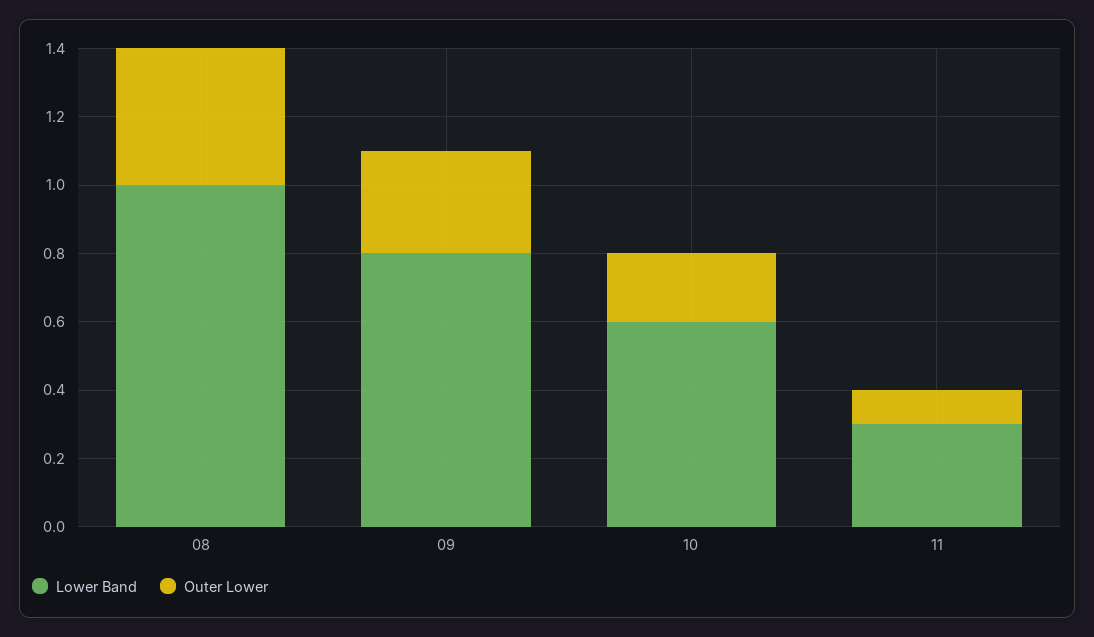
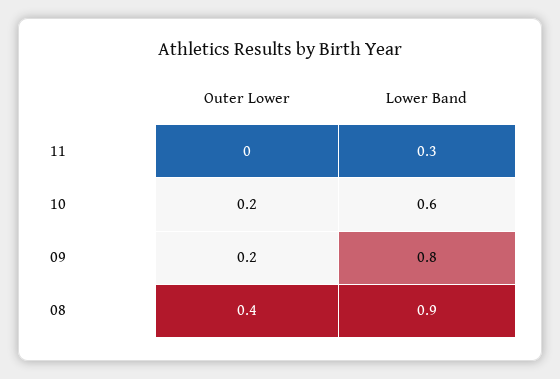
Lower Band, 08: 1 -> 0.9
Outer Lower, 09: 0.3 -> 0.2
Outer Lower, 11: 0.1 -> 0

